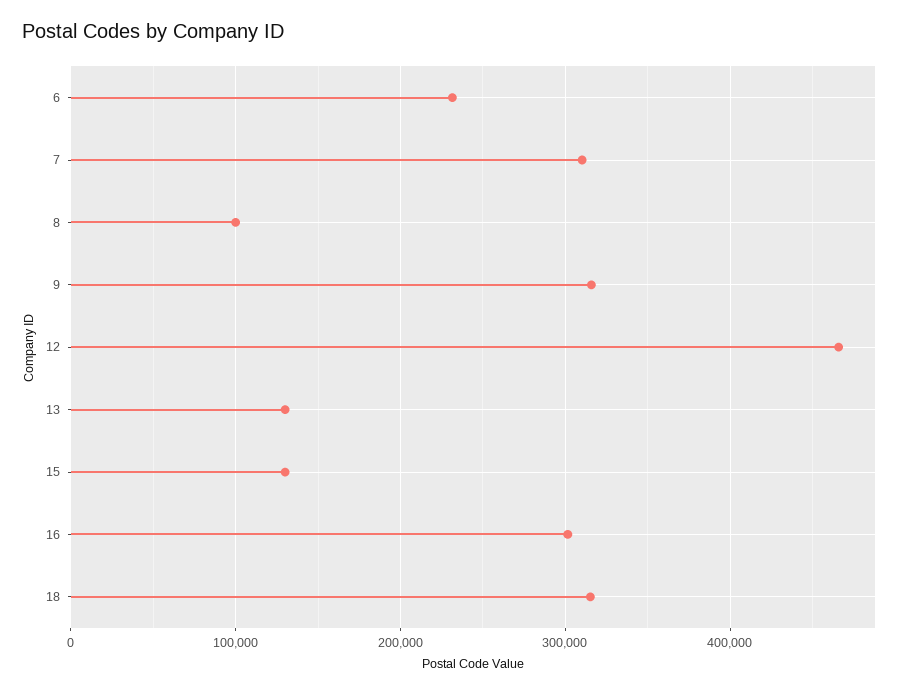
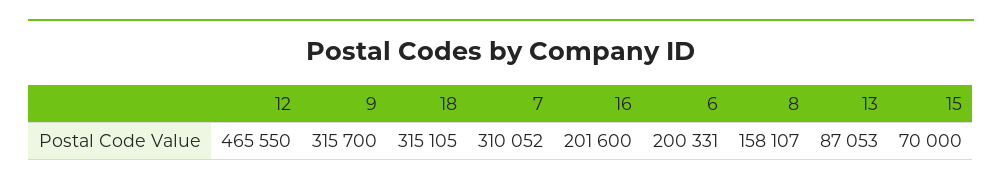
6: 230000 -> 200331
8: 100000 -> 158107
13: 130000 -> 87053
15: 130000 -> 70000
16: 300000 -> 201600

